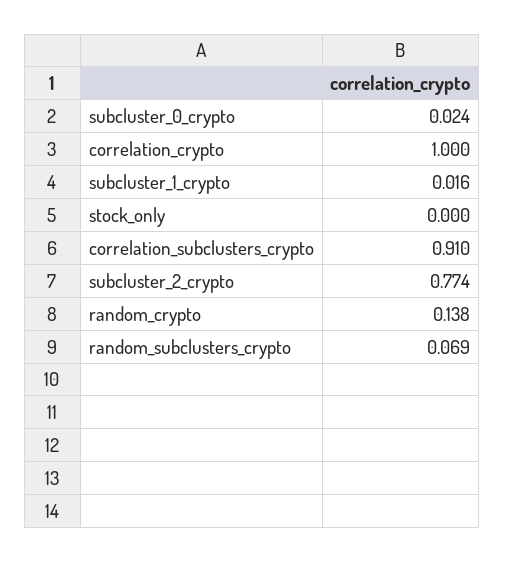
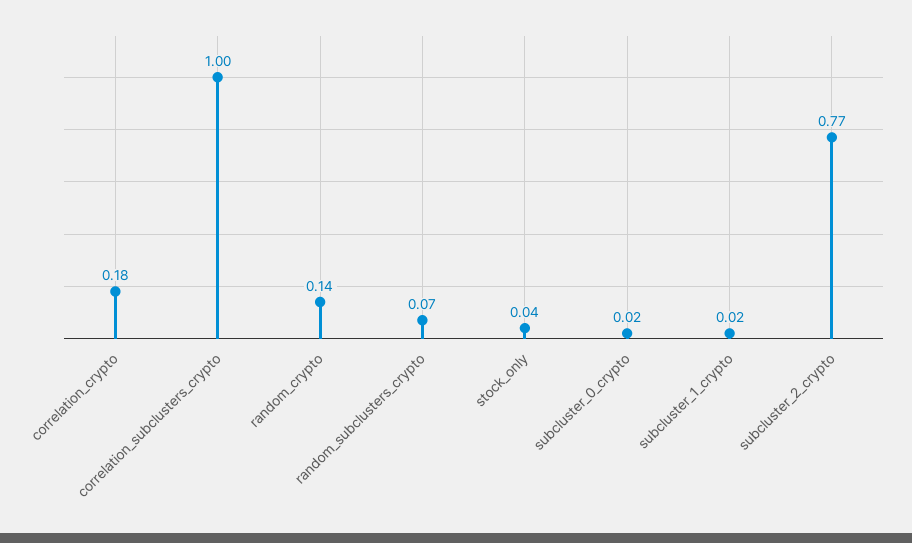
correlation_crypto: 1 -> 0.18
stock_only: 0 -> 0.04
correlation_subclusters_crypto: 0.91 -> 1

